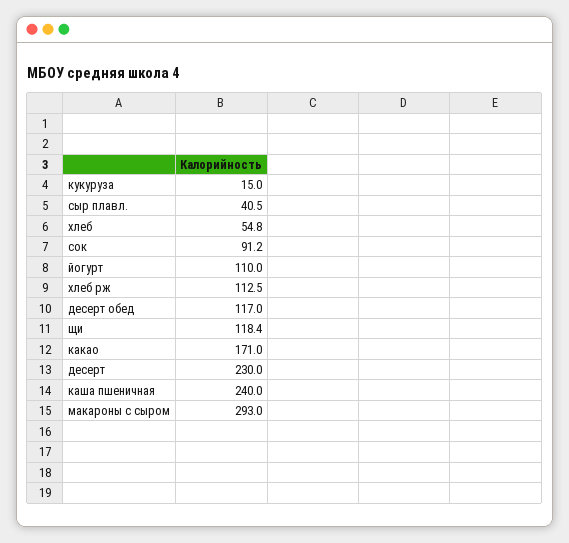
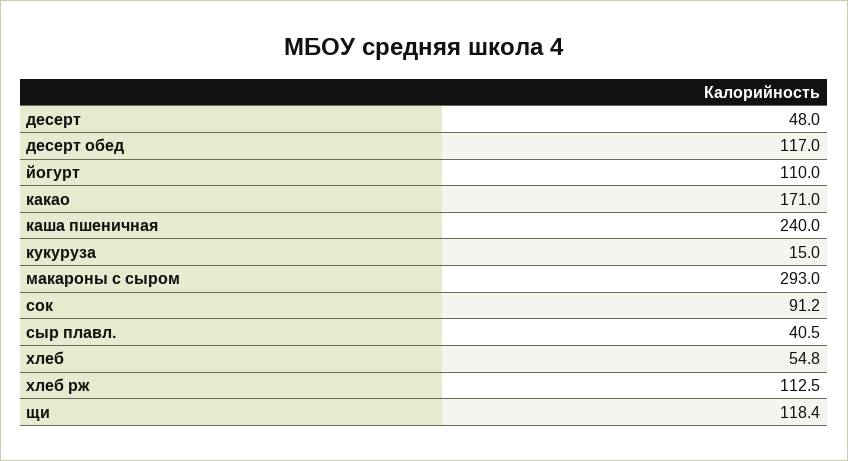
десерт: 230 -> 48

